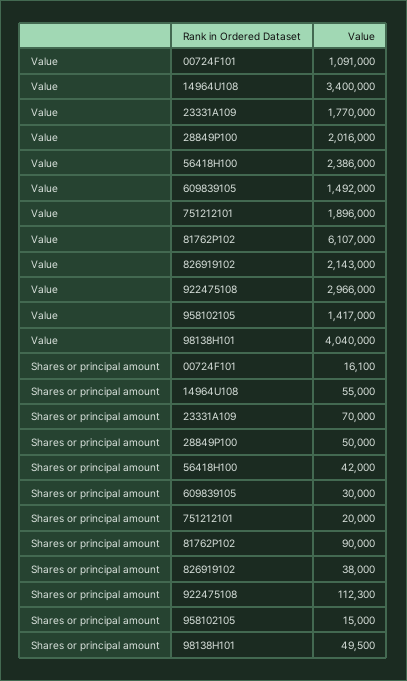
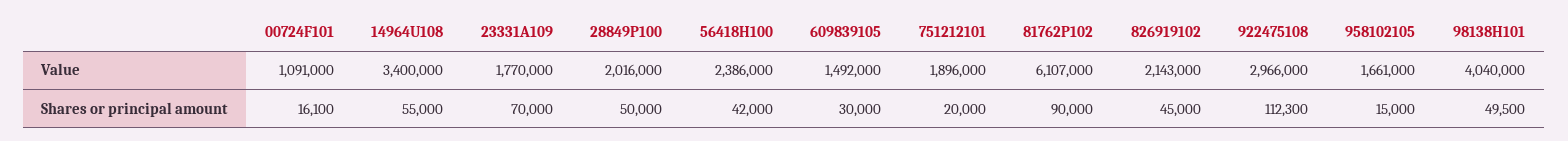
Value, 958102105: 1417000 -> 1661000
Shares or principal amount, 826919102: 38000 -> 45000

